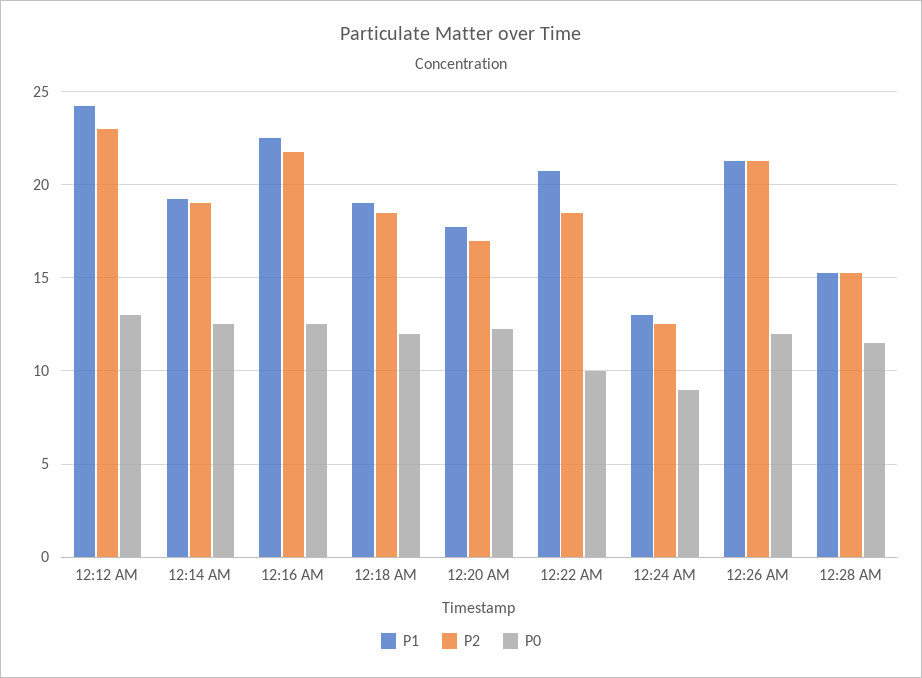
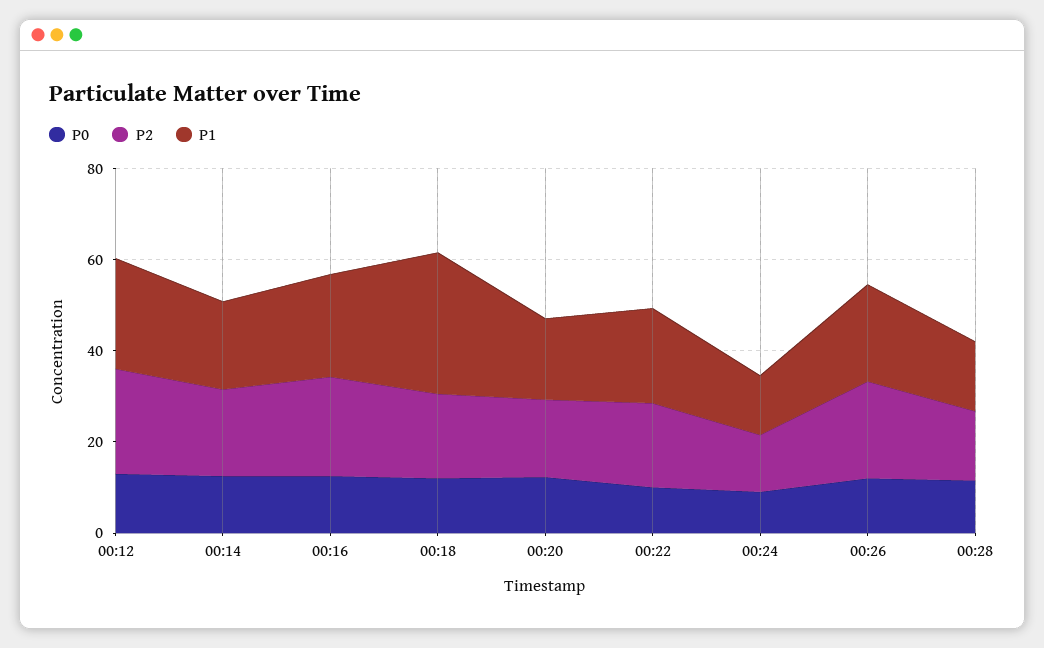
P1, 12:18 AM: 19 -> 30

